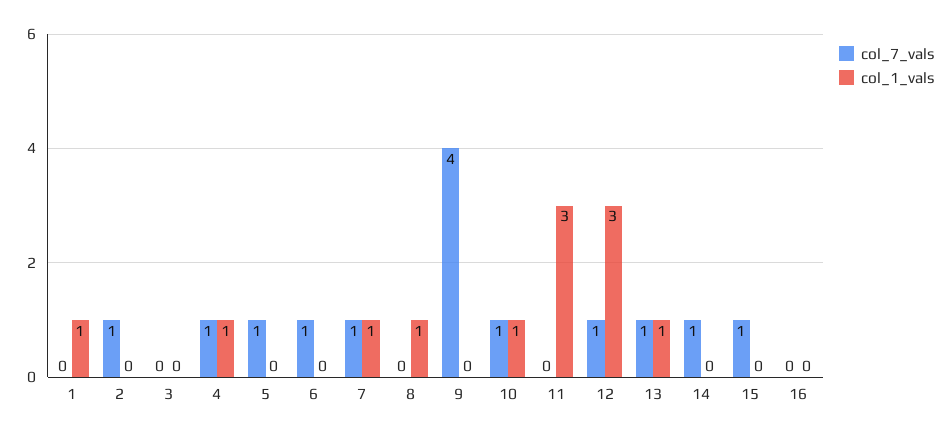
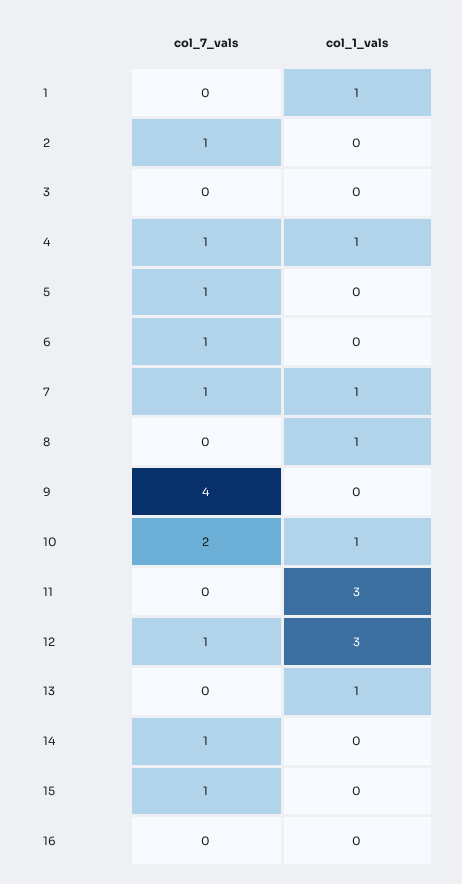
col_7_vals, 10: 1 -> 2
col_7_vals, 13: 1 -> 0

